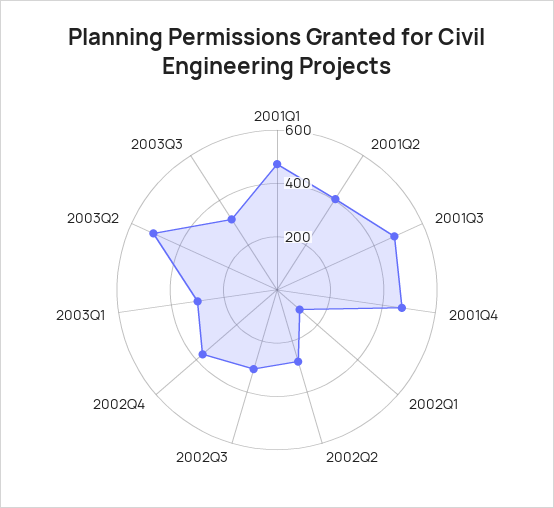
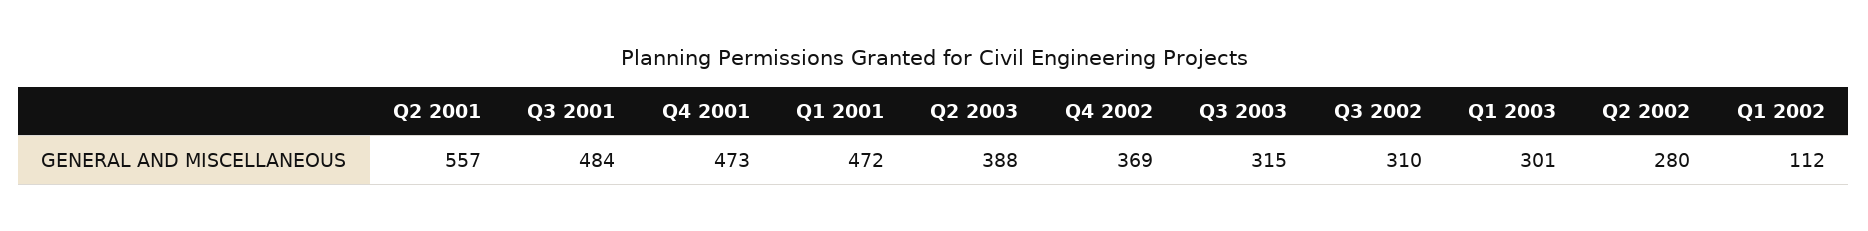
2001Q2: 400 -> 557
2003Q2: 500 -> 388

